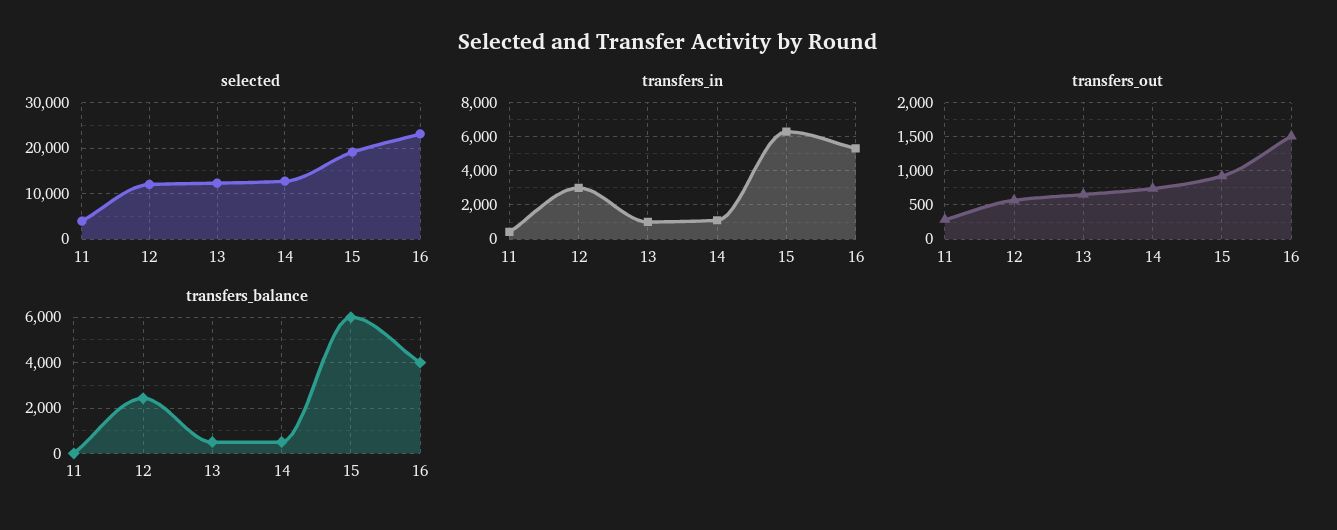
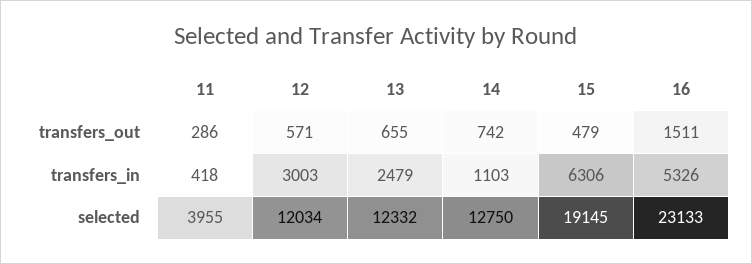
transfers_in, 13: 1000 -> 2479
transfers_out, 15: 900 -> 479
transfers_balance, 11: 0 -> none
transfers_balance, 12: 2500 -> none
transfers_balance, 13: 500 -> none
transfers_balance, 14: 500 -> none
transfers_balance, 15: 6000 -> none
transfers_balance, 16: 4000 -> none

